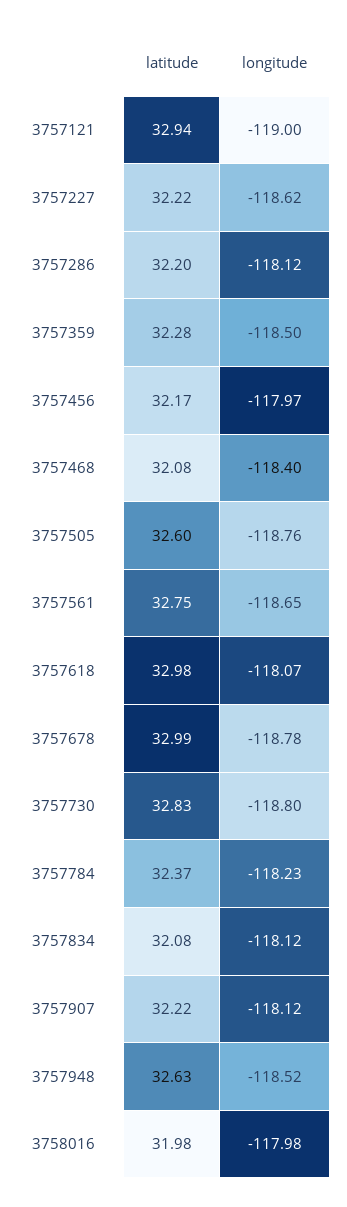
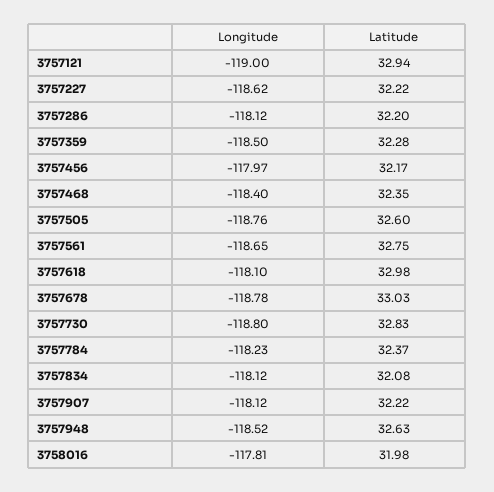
latitude, 3757468: 32.08 -> 32.35
longitude, 3757618: -118.07 -> -118.1
latitude, 3757678: 32.99 -> 33.03
longitude, 3758016: -117.98 -> -117.81

